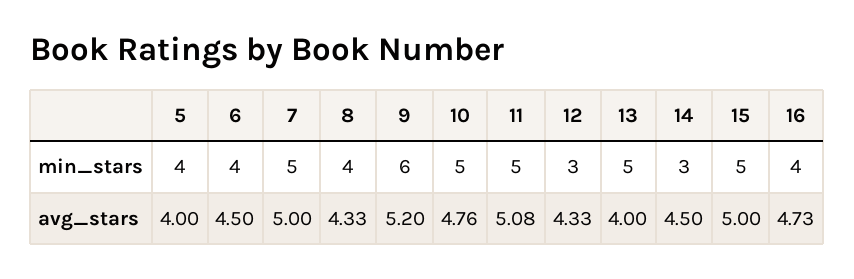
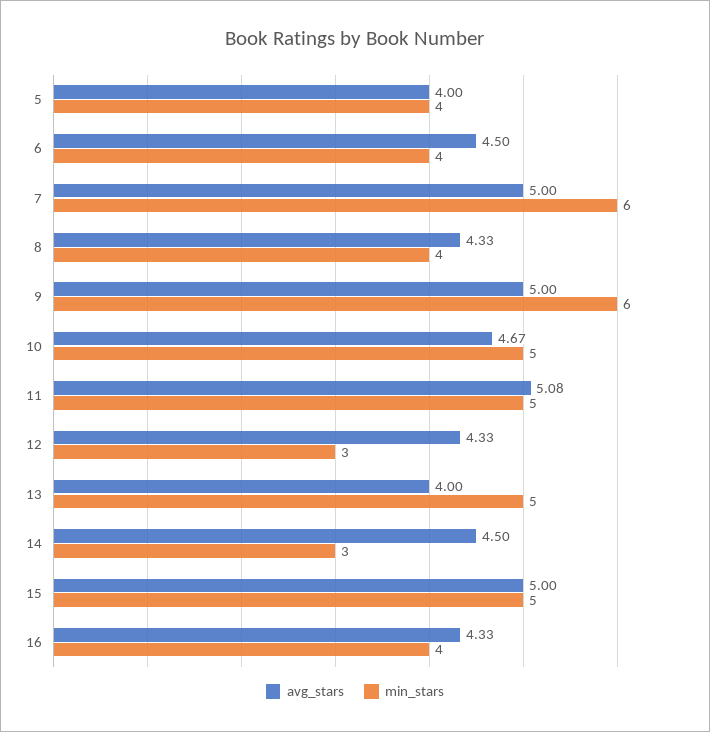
min_stars, 7: 5 -> 6
avg_stars, 9: 5.2 -> 5
avg_stars, 10: 4.76 -> 4.67
avg_stars, 16: 4.73 -> 4.33

